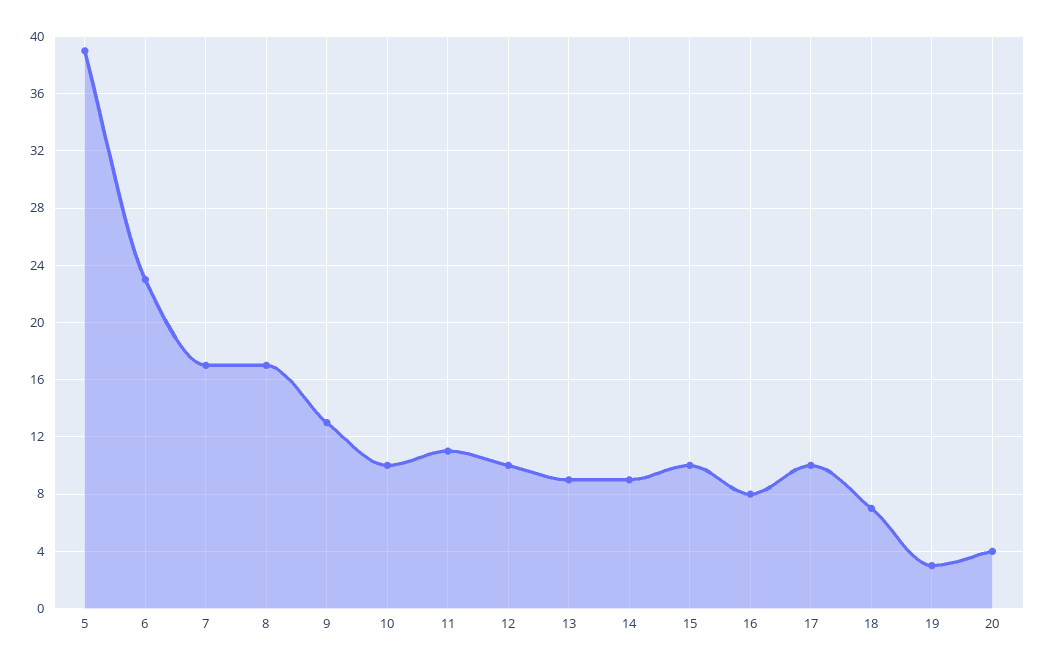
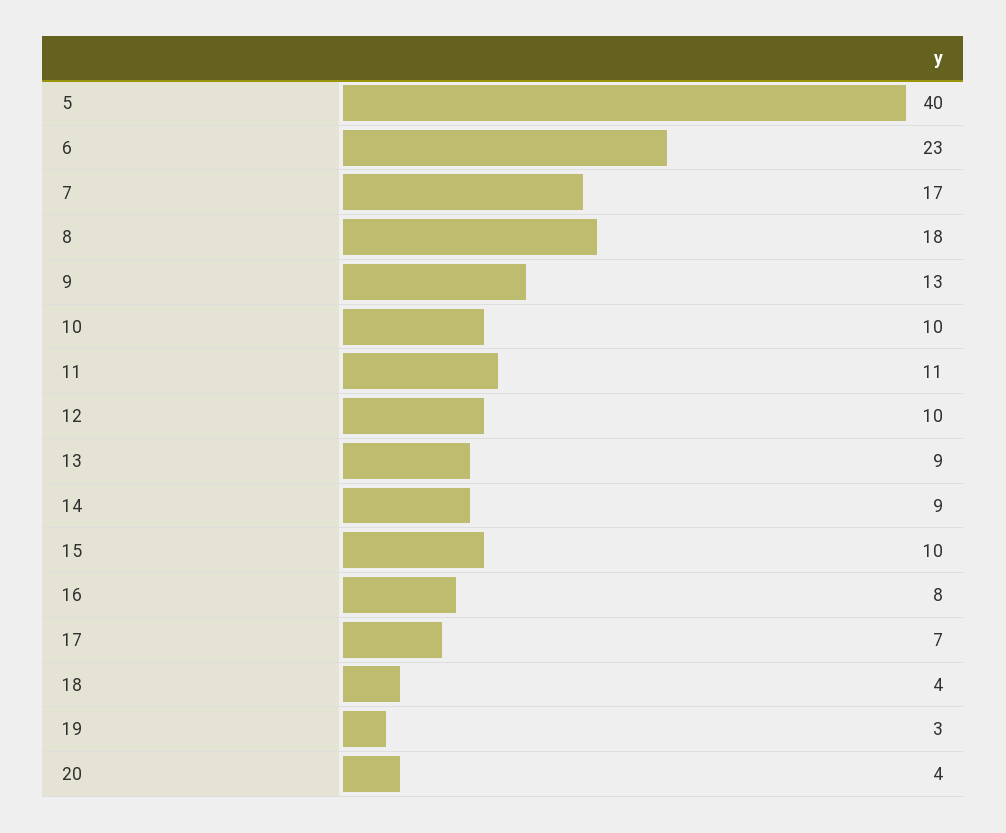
5: 39 -> 40
8: 17 -> 18
17: 10 -> 7
18: 7 -> 4

